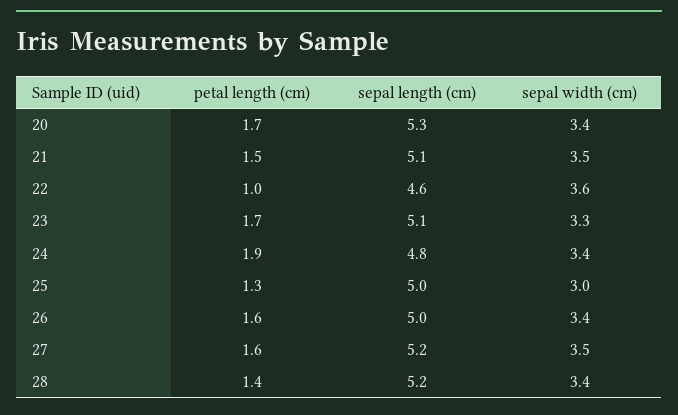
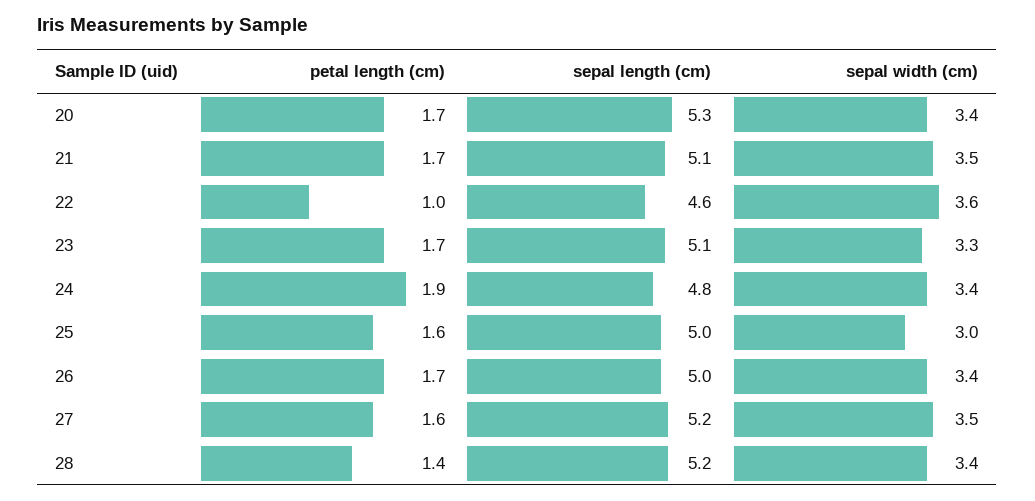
petal length (cm), 21: 1.5 -> 1.7
petal length (cm), 25: 1.3 -> 1.6
petal length (cm), 26: 1.6 -> 1.7

